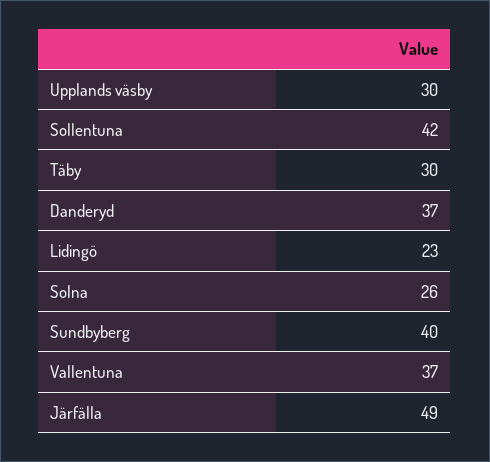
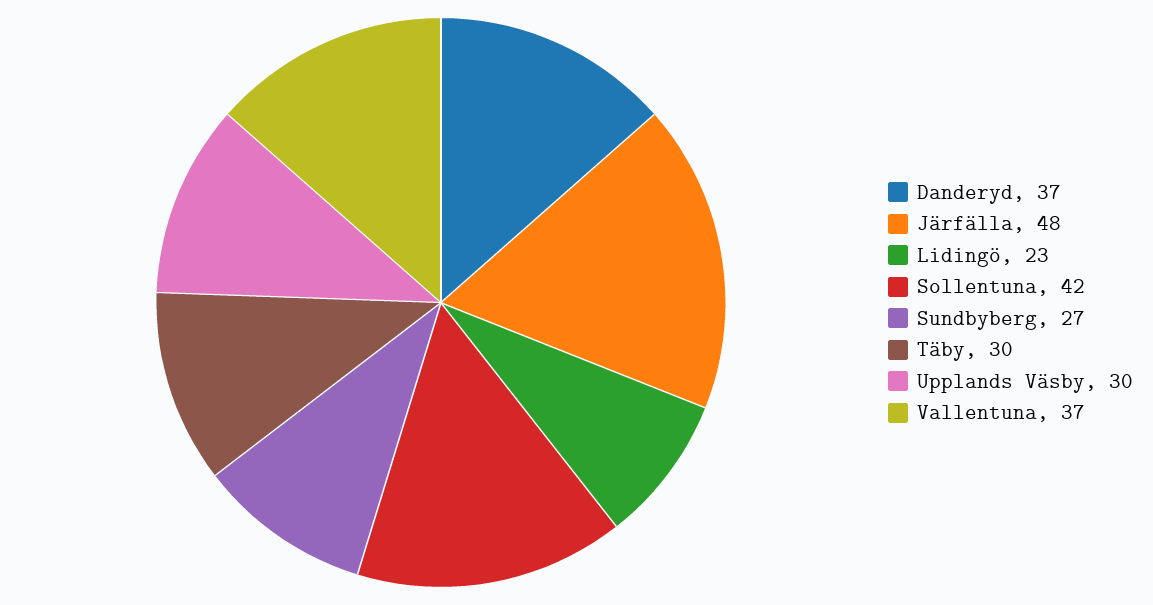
Solna: 26 -> none
Sundbyberg: 40 -> 27
Järfälla: 49 -> 48

